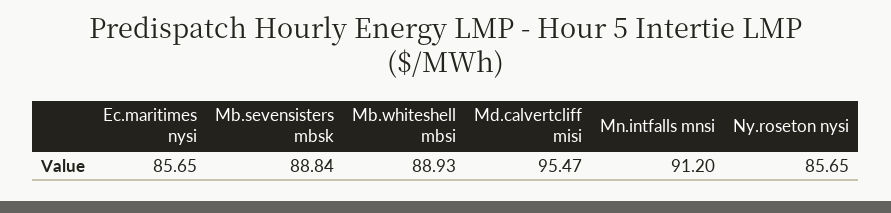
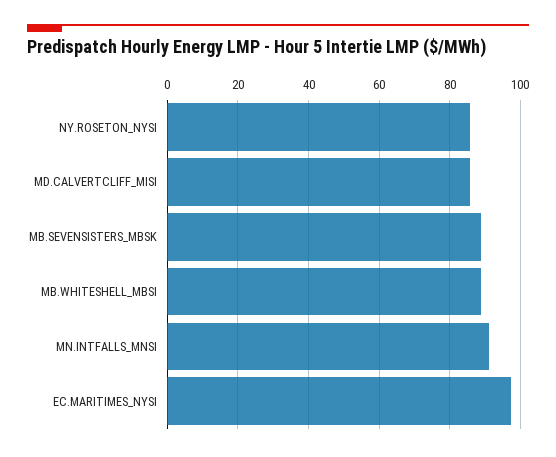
Ec.maritimes nysi: 85.65 -> 98
Md.calvertcliff misi: 95.47 -> 86

